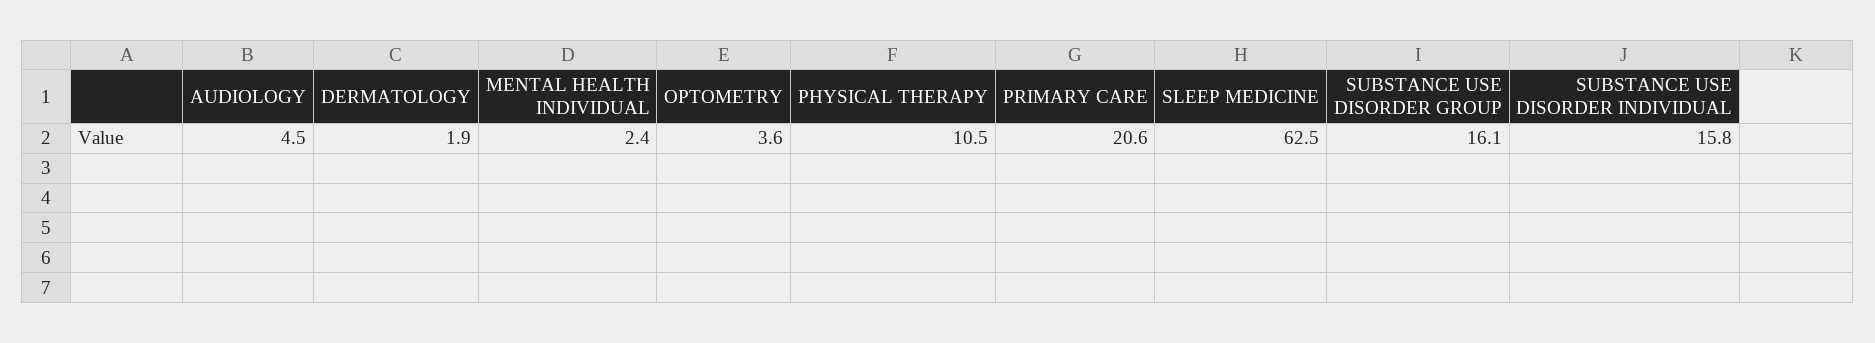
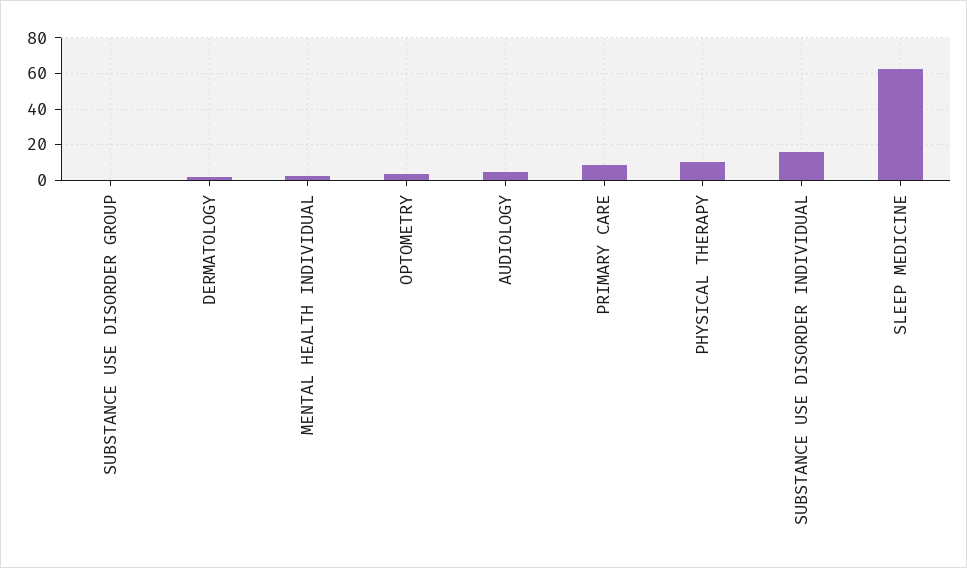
PRIMARY CARE: 20.6 -> 10
SUBSTANCE USE DISORDER GROUP: 16.1 -> 0

